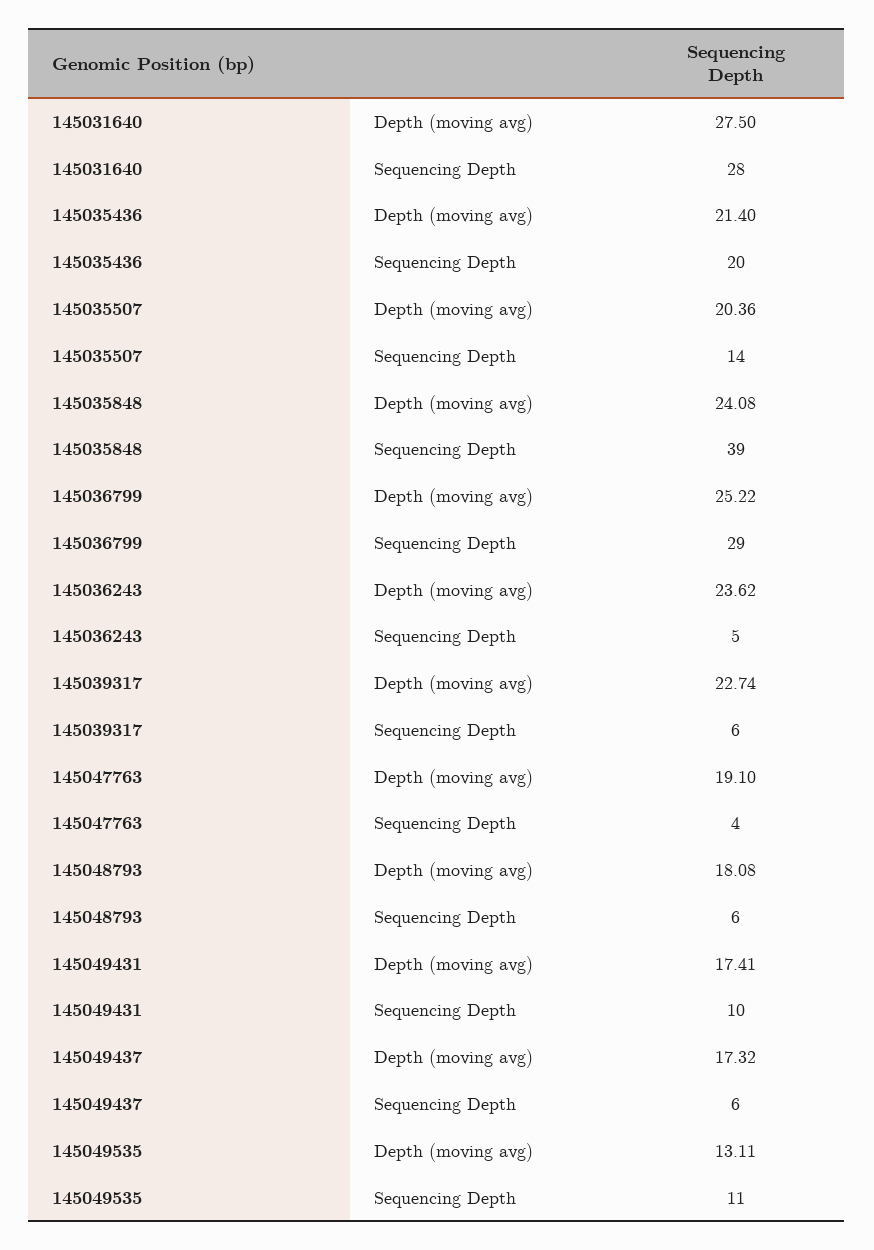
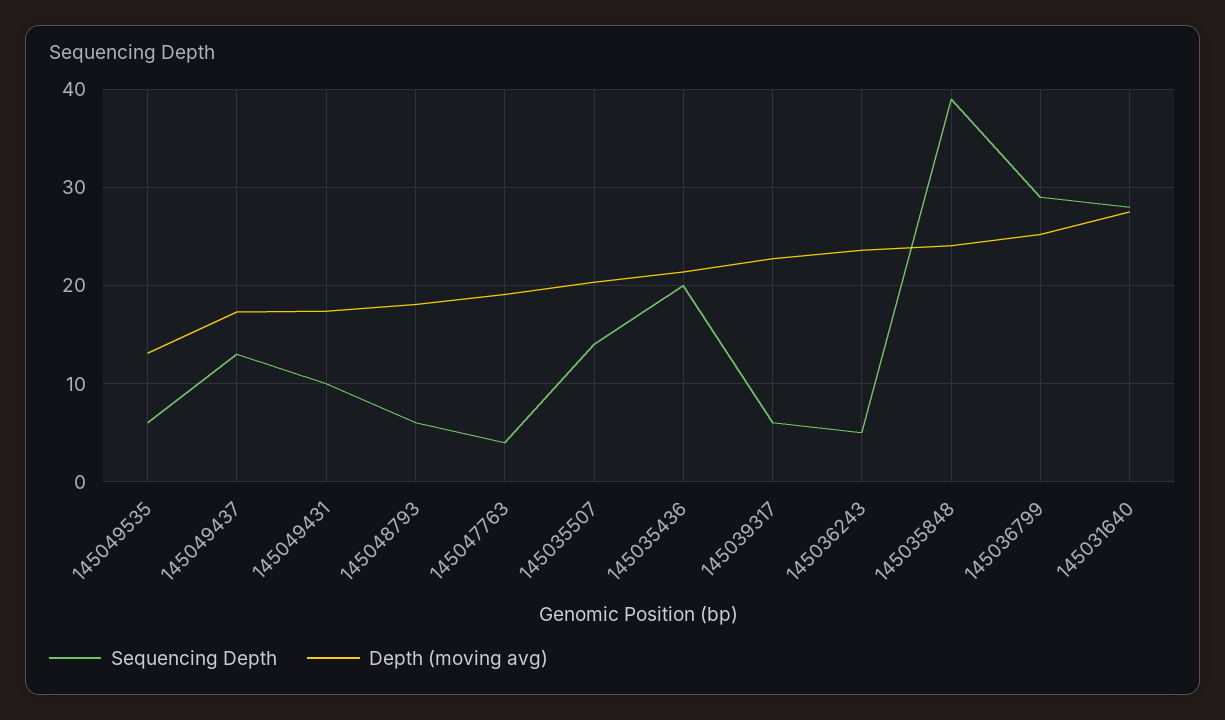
Sequencing Depth, 145049437: 6 -> 13
Sequencing Depth, 145049535: 11 -> 6

